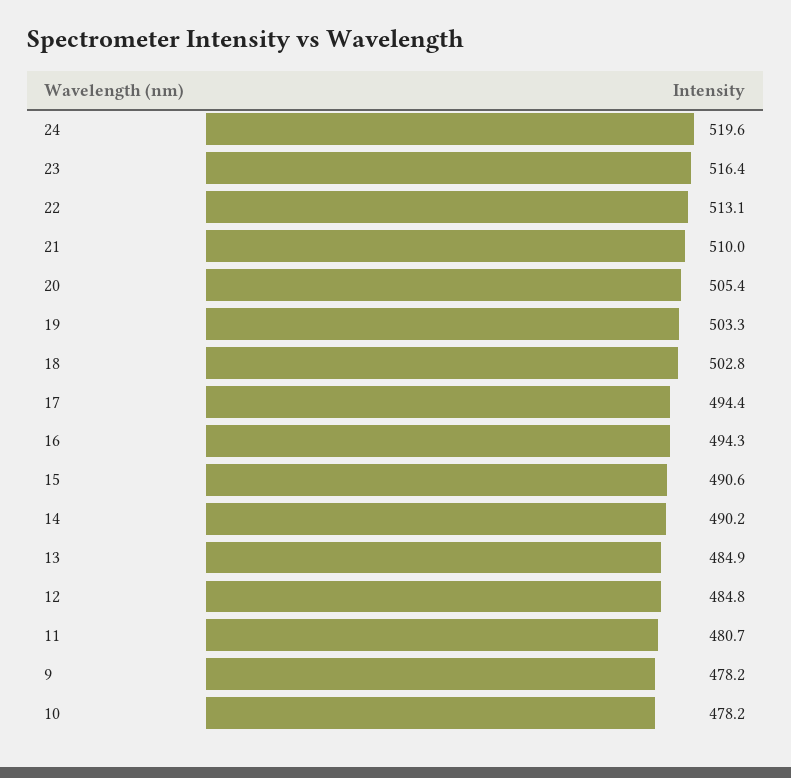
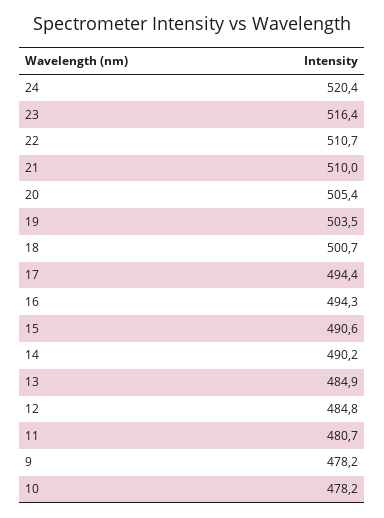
24: 519.6 -> 520.4
22: 513.1 -> 510.7
19: 503.3 -> 503.5
18: 502.8 -> 500.7

